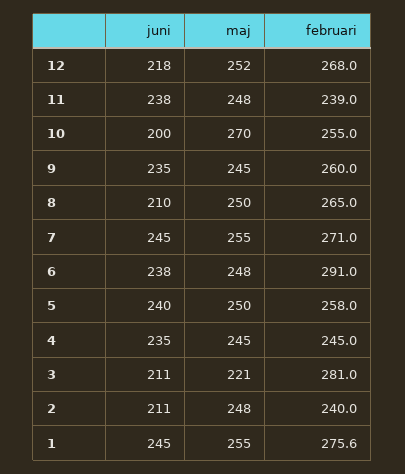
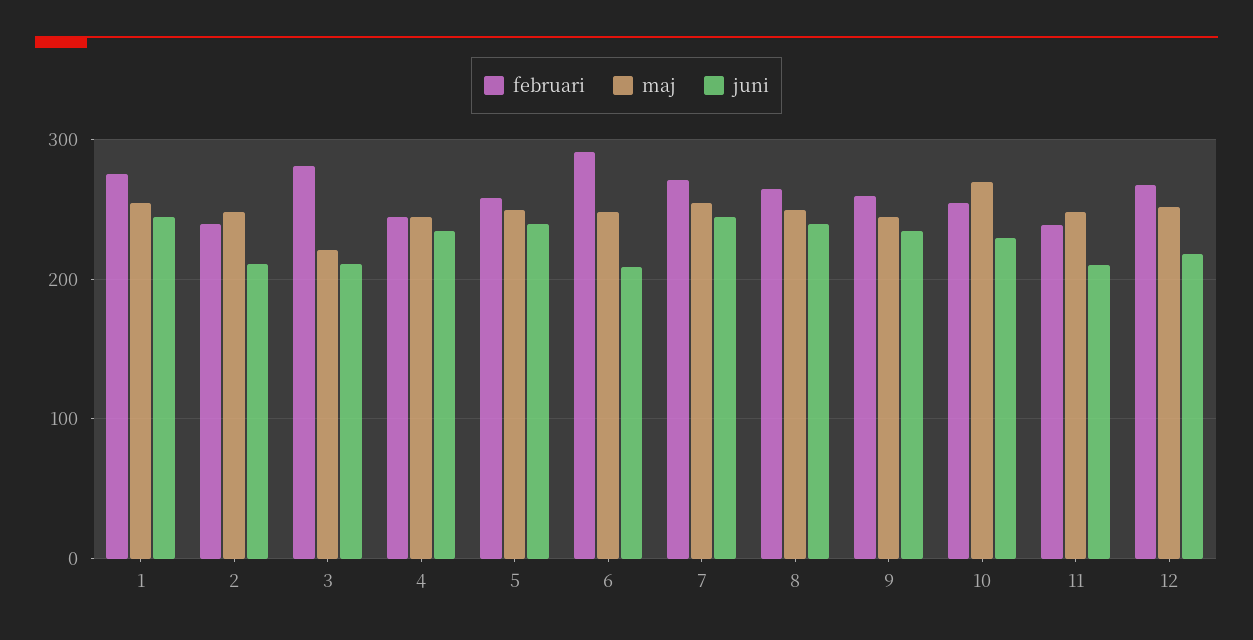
juni, 11: 238 -> 210
juni, 10: 200 -> 230
juni, 8: 210 -> 240
juni, 6: 238 -> 210

